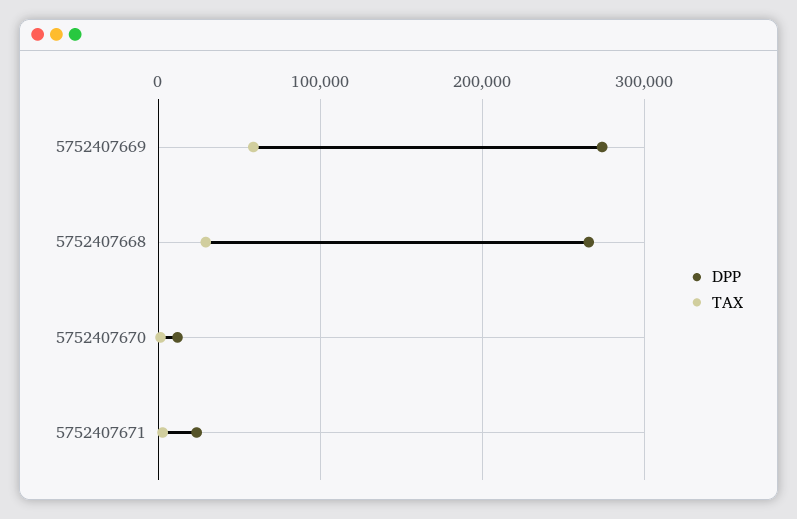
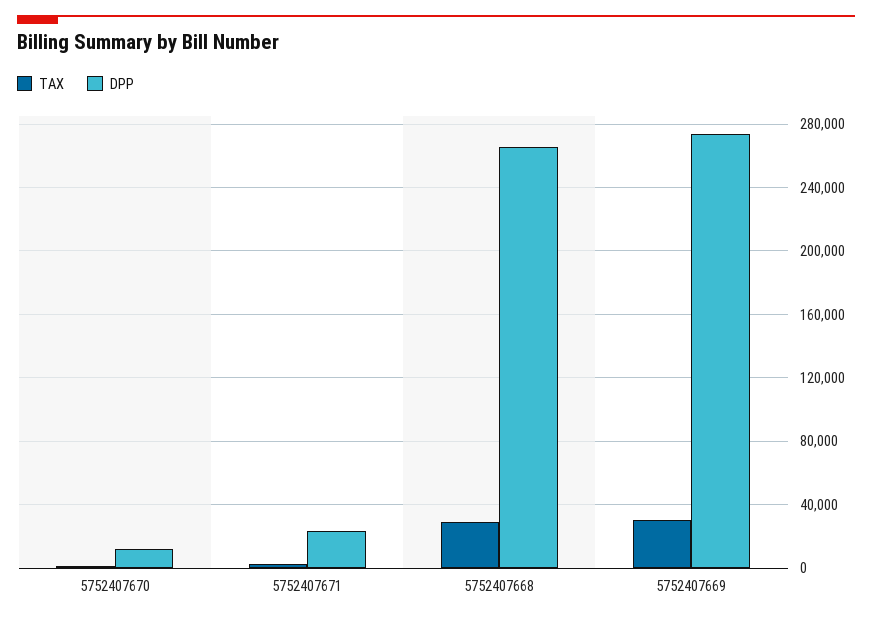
TAX, 5752407669: 60000 -> 30000

